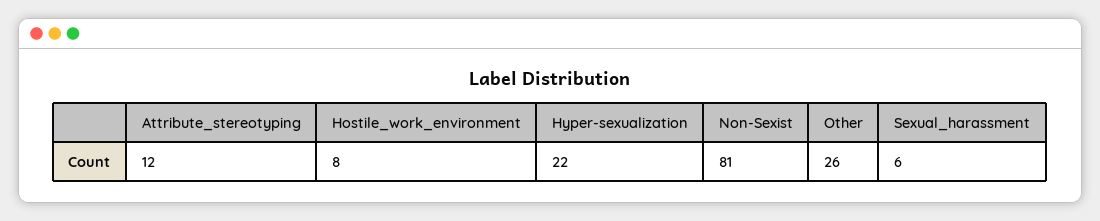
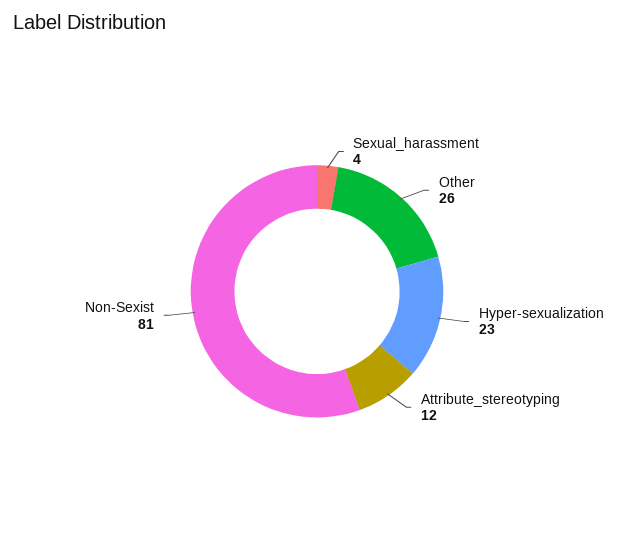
Hostile_work_environment: 8 -> none
Hyper-sexualization: 22 -> 23
Sexual_harassment: 6 -> 4

